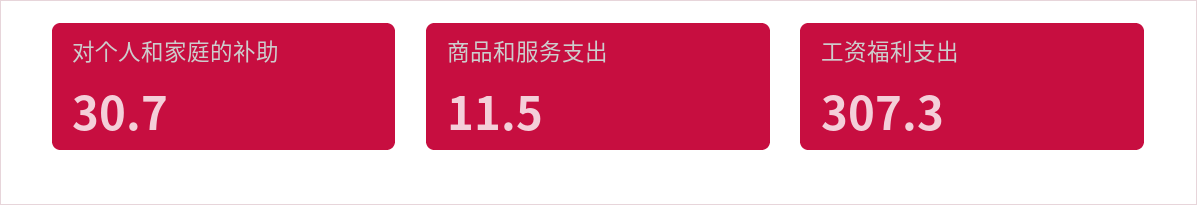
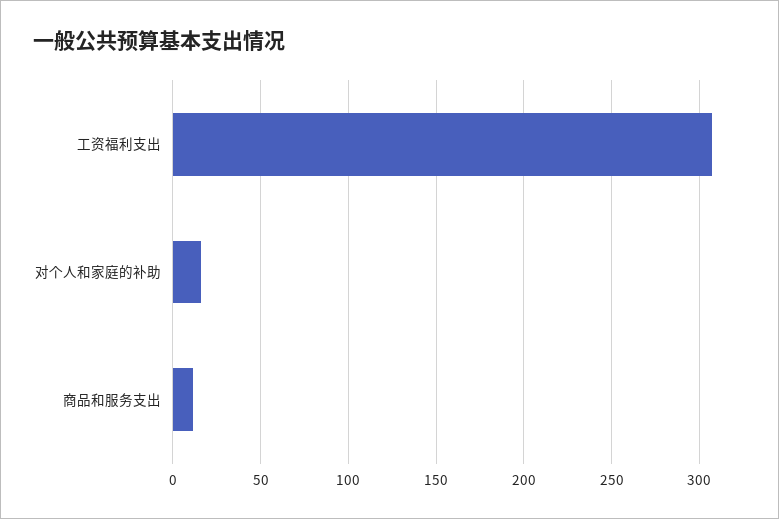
对个人和家庭的补助: 30.7 -> 15

